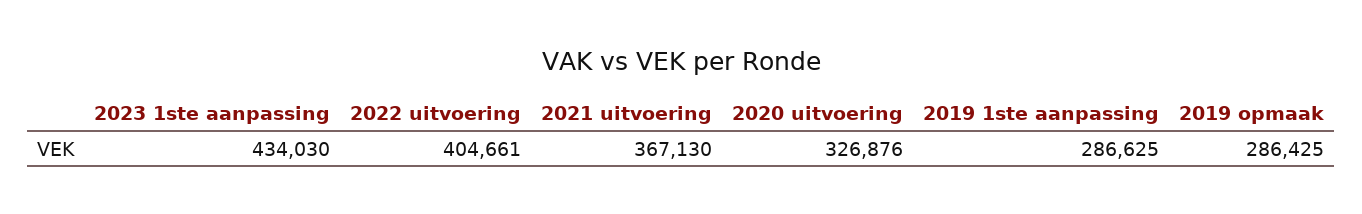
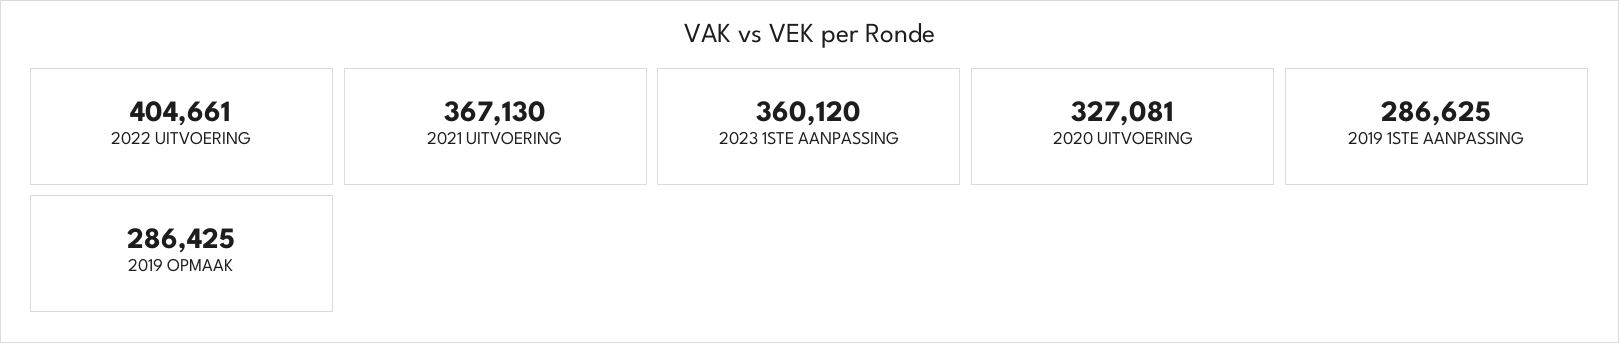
2023 1ste aanpassing: 434030 -> 360120
2020 uitvoering: 326876 -> 327081

